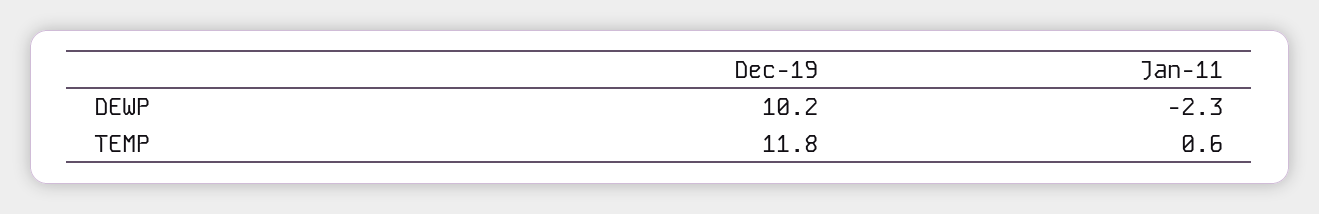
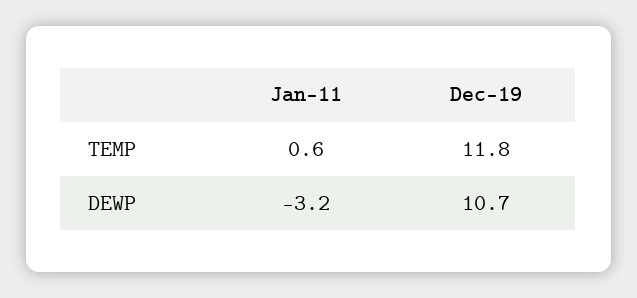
Dec-19, DEWP: 10.2 -> 10.7
Jan-11, DEWP: -2.3 -> -3.2

